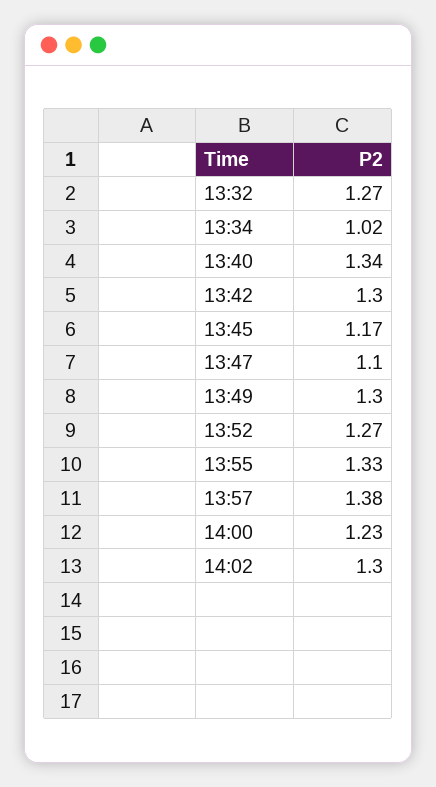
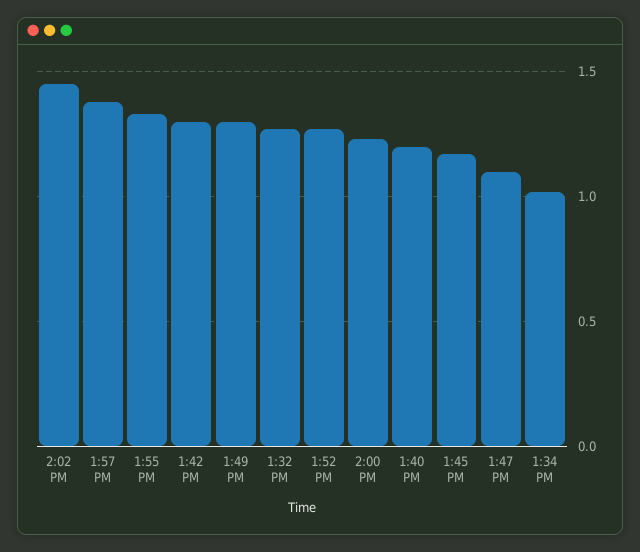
13:40: 1.34 -> 1.2
14:02: 1.3 -> 1.45

